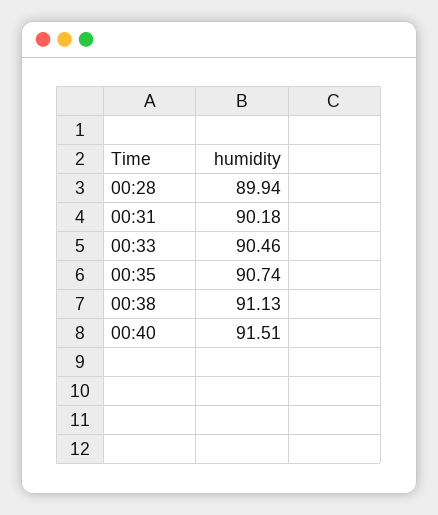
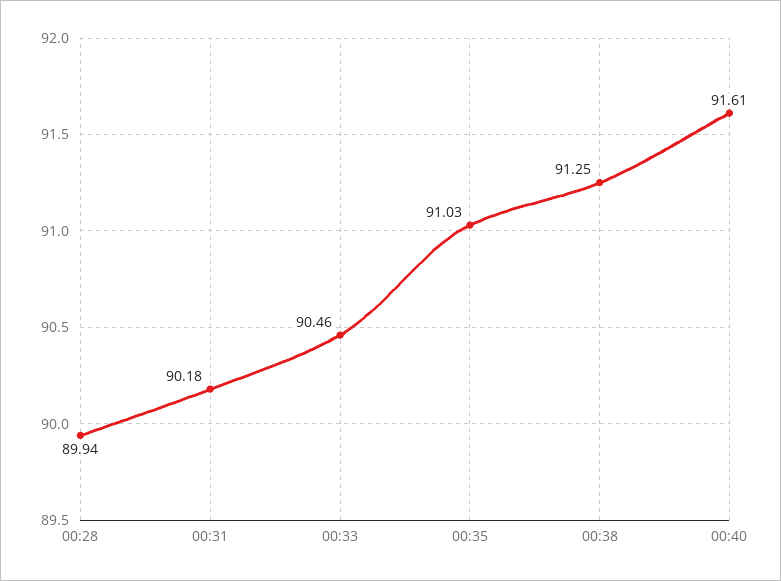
00:35: 90.74 -> 91.03
00:38: 91.13 -> 91.25
00:40: 91.51 -> 91.61

